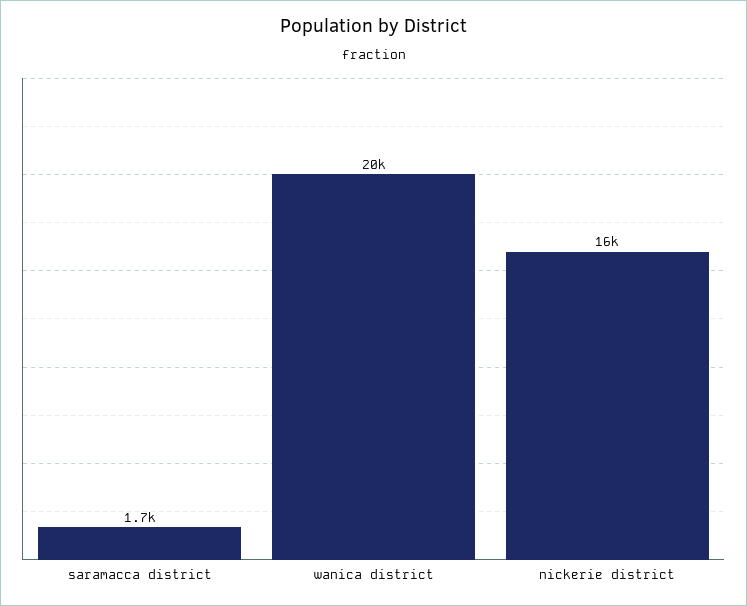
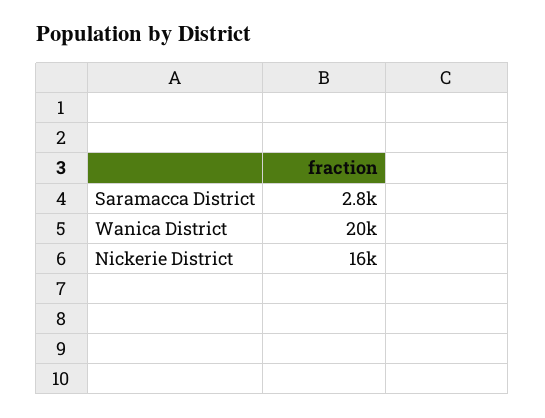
saramacca district: 1700 -> 2800

